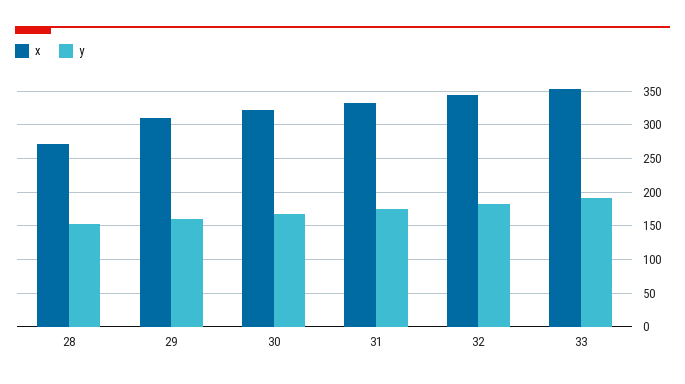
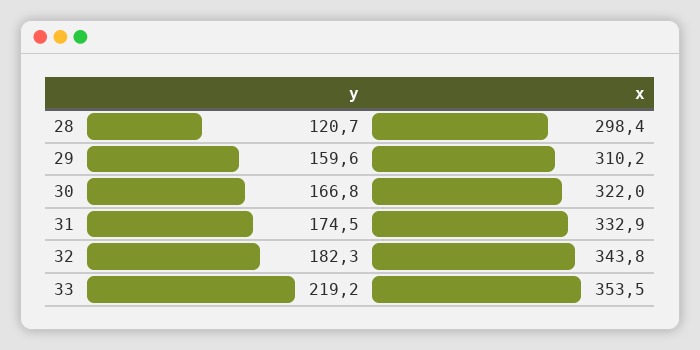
x, 28: 270 -> 298.4
y, 28: 150 -> 120.7
y, 33: 190 -> 219.2

